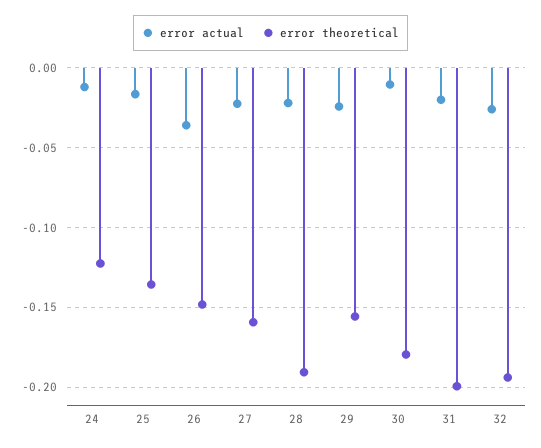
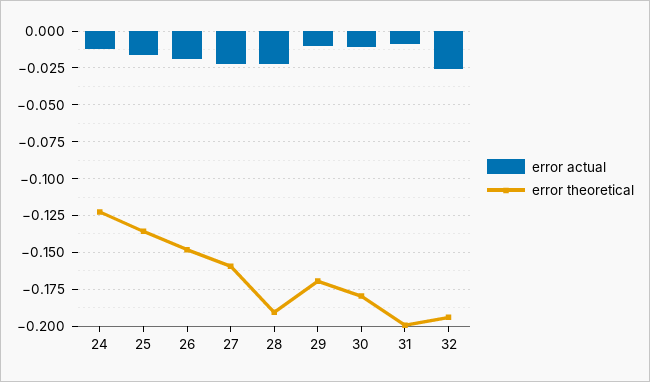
error actual, 26: -0.035 -> -0.02
error actual, 29: -0.025 -> -0.01
error theoretical, 29: -0.155 -> -0.17
error actual, 31: -0.02 -> -0.01

